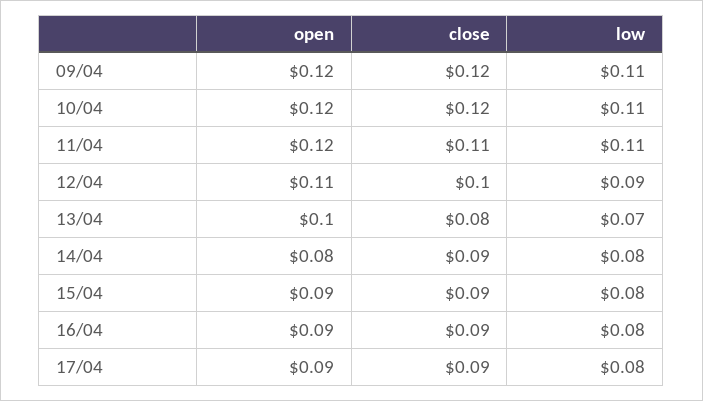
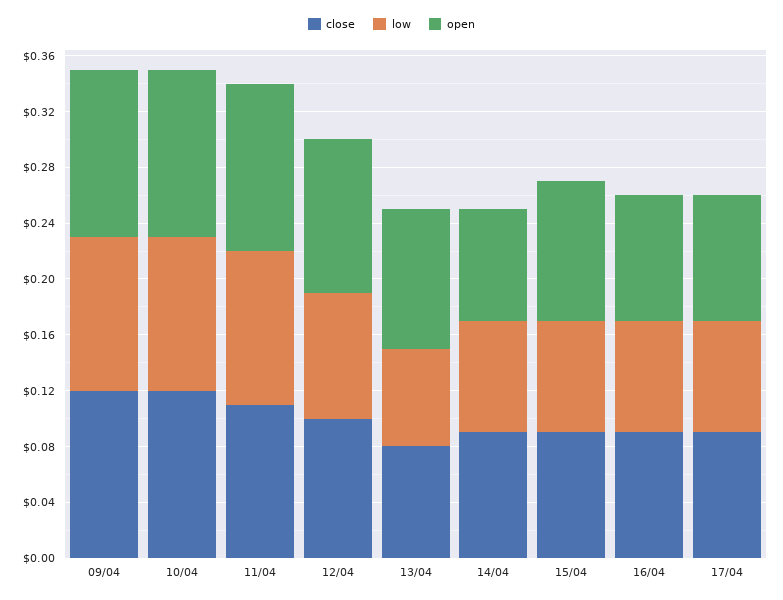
open, 15/04: 0.09 -> 0.1

